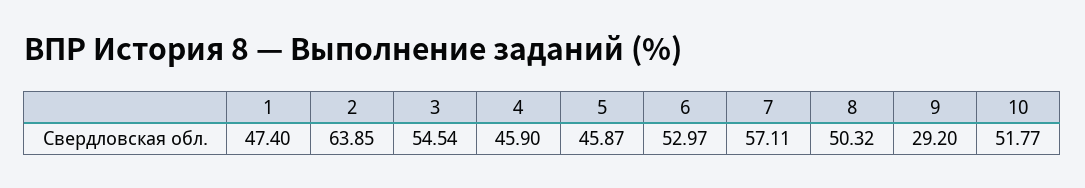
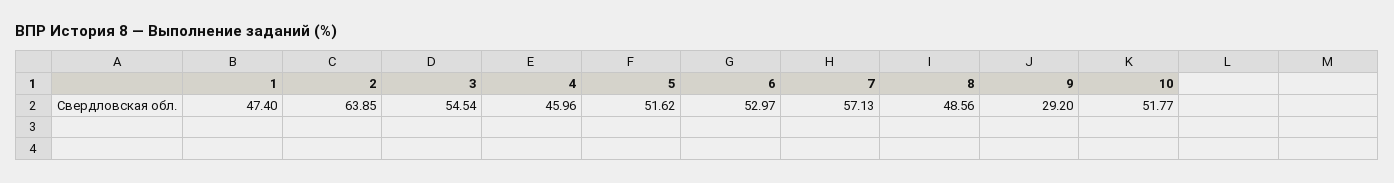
4: 45.9 -> 45.96
5: 45.87 -> 51.62
7: 57.11 -> 57.13
8: 50.32 -> 48.56

